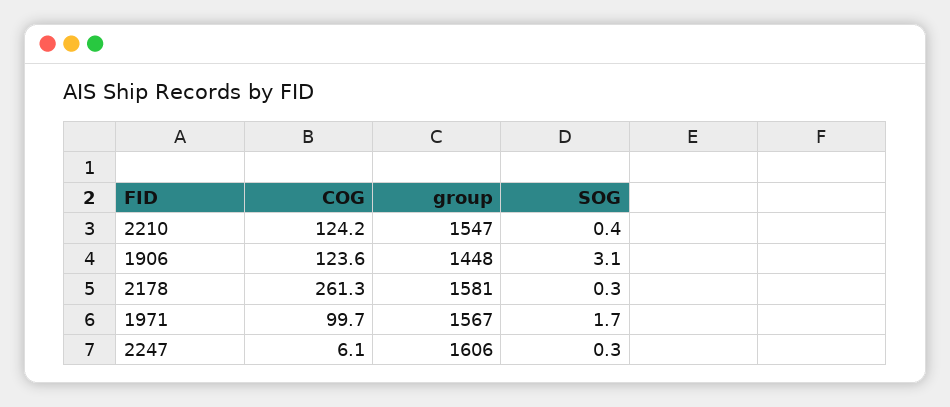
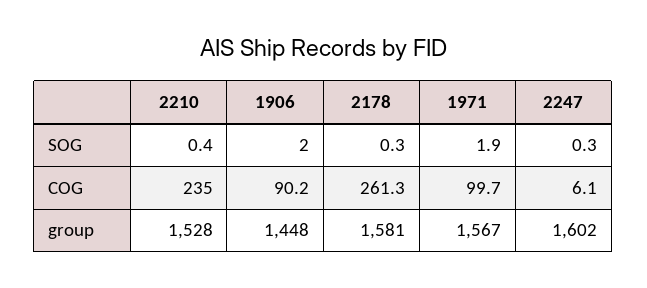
COG, 2210: 124.2 -> 235
group, 2210: 1547 -> 1528
COG, 1906: 123.6 -> 90.2
SOG, 1906: 3.1 -> 2
SOG, 1971: 1.7 -> 1.9
group, 2247: 1606 -> 1602

